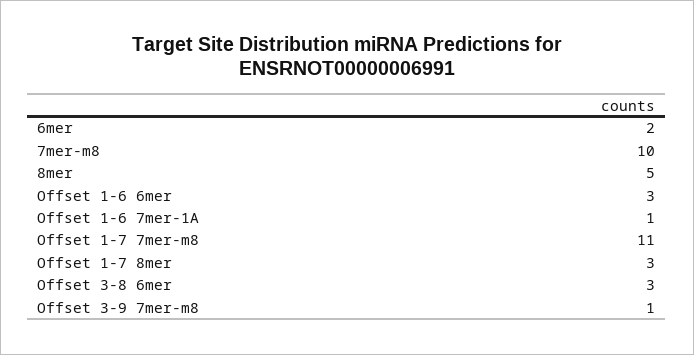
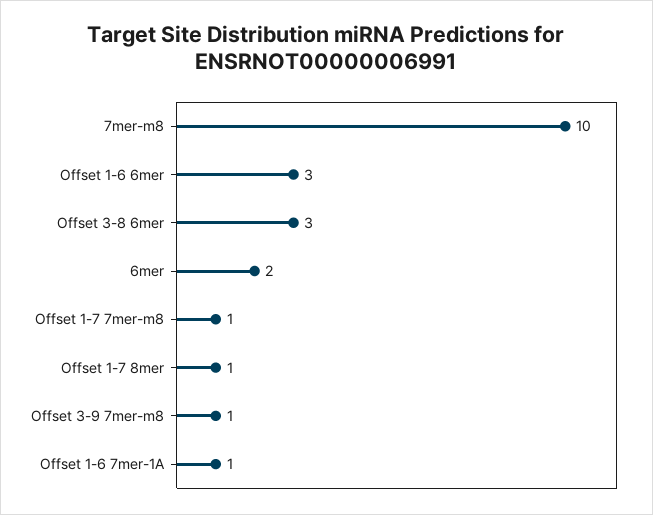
8mer: 5 -> none
Offset 1-7 7mer-m8: 11 -> 1
Offset 1-7 8mer: 3 -> 1

